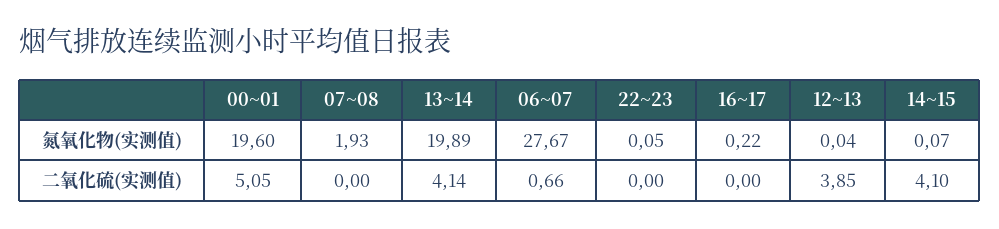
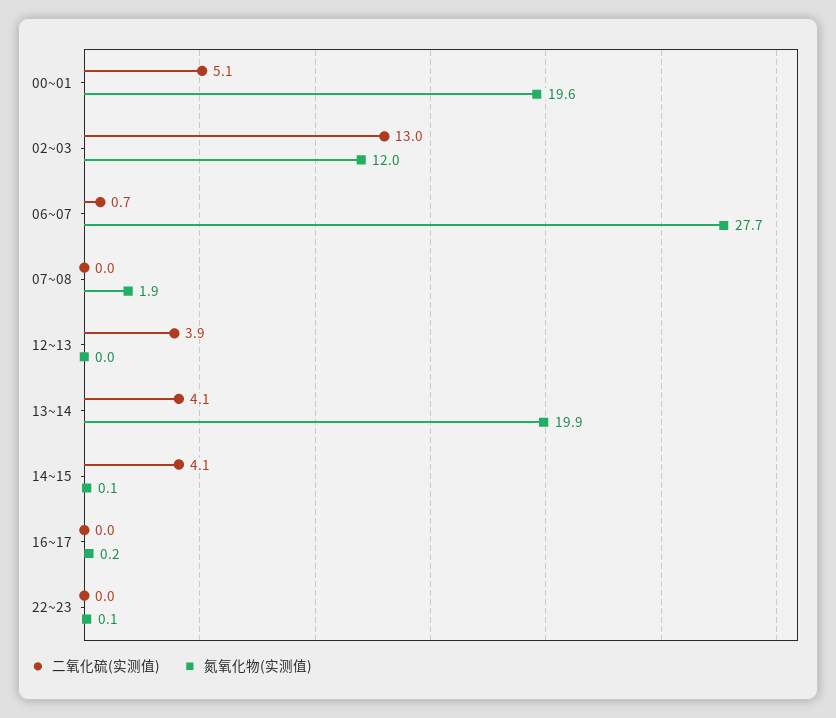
二氧化硫(实测值), 02~03: none -> 13
氮氧化物(实测值), 02~03: none -> 12

